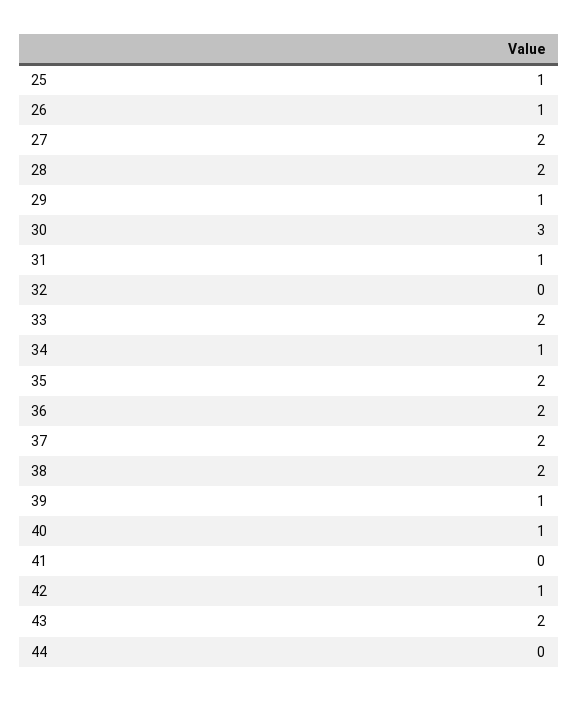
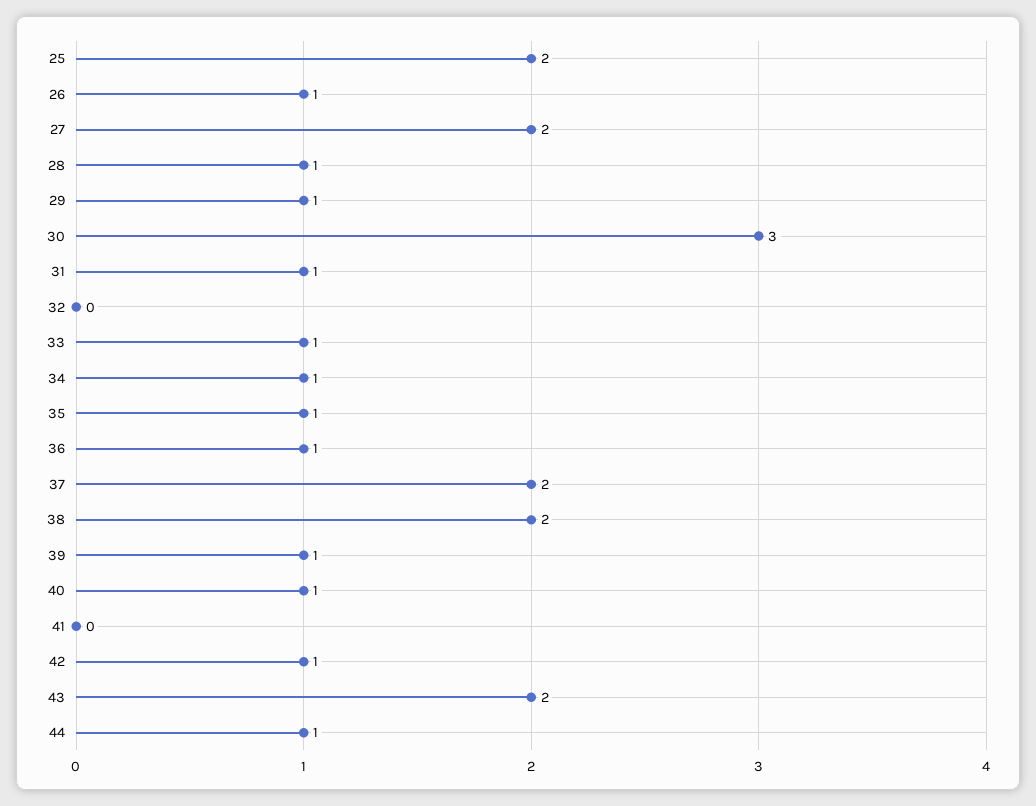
25: 1 -> 2
28: 2 -> 1
33: 2 -> 1
35: 2 -> 1
36: 2 -> 1
44: 0 -> 1

